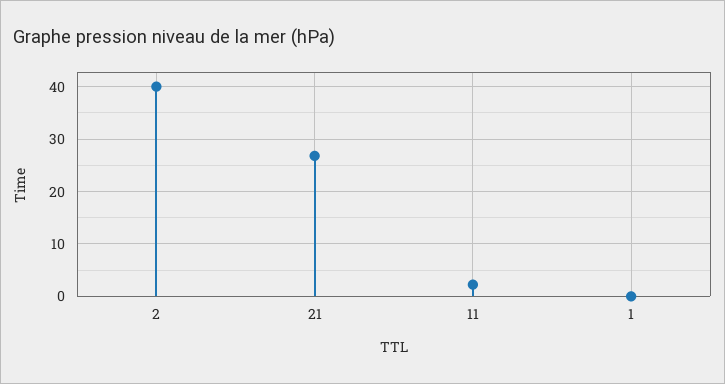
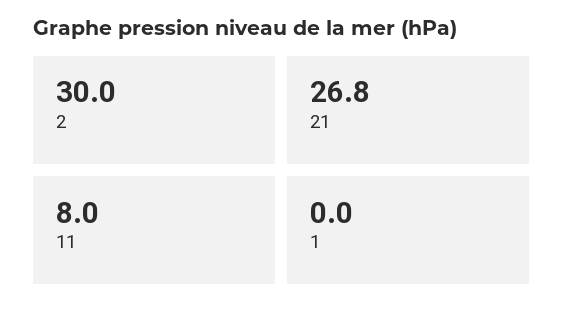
2: 40 -> 30
11: 2 -> 8

